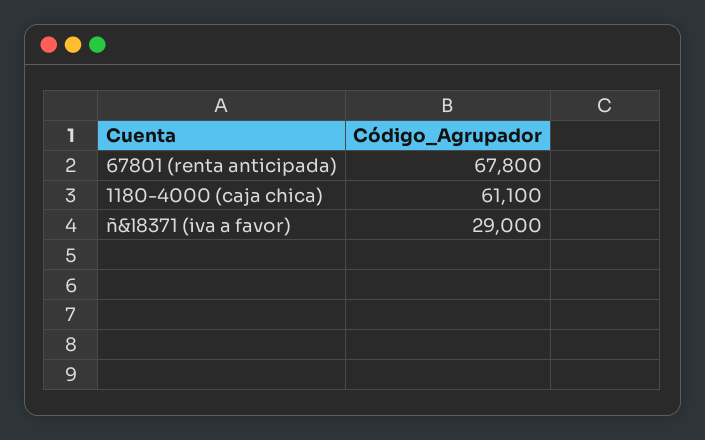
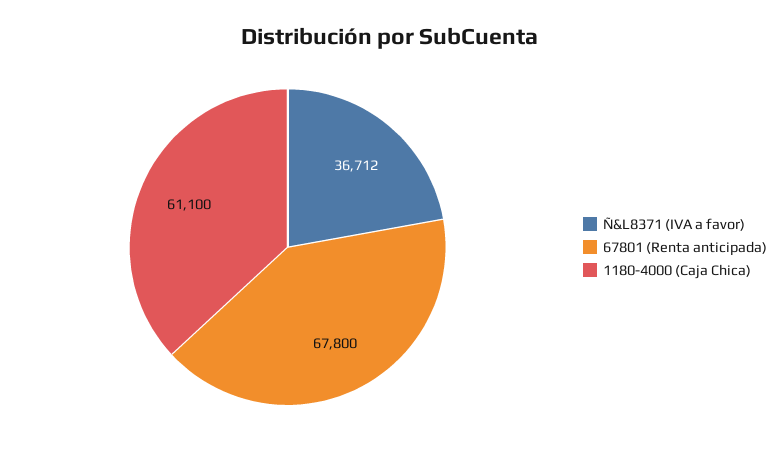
ñ&l8371 (iva a favor): 29000 -> 36712

